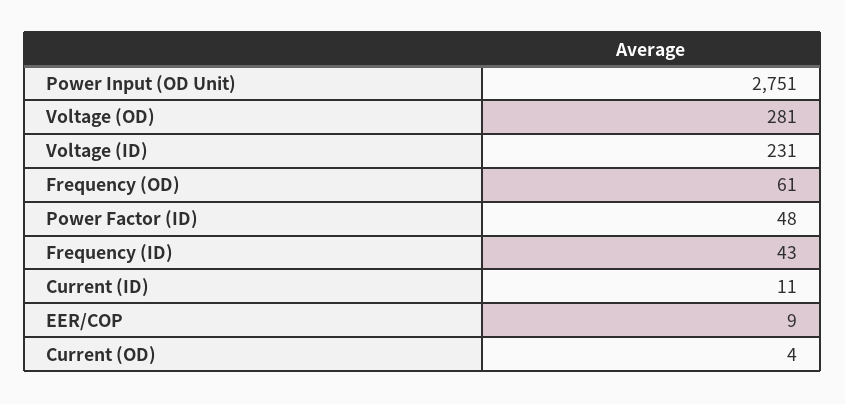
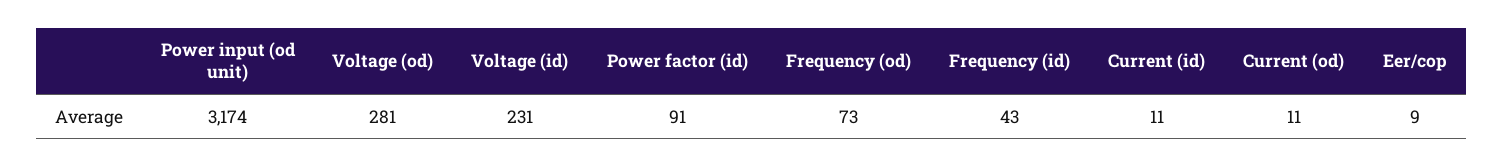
Power Input (OD Unit): 2751 -> 3174
Frequency (OD): 61 -> 73
Power Factor (ID): 48 -> 91
Current (OD): 4 -> 11

